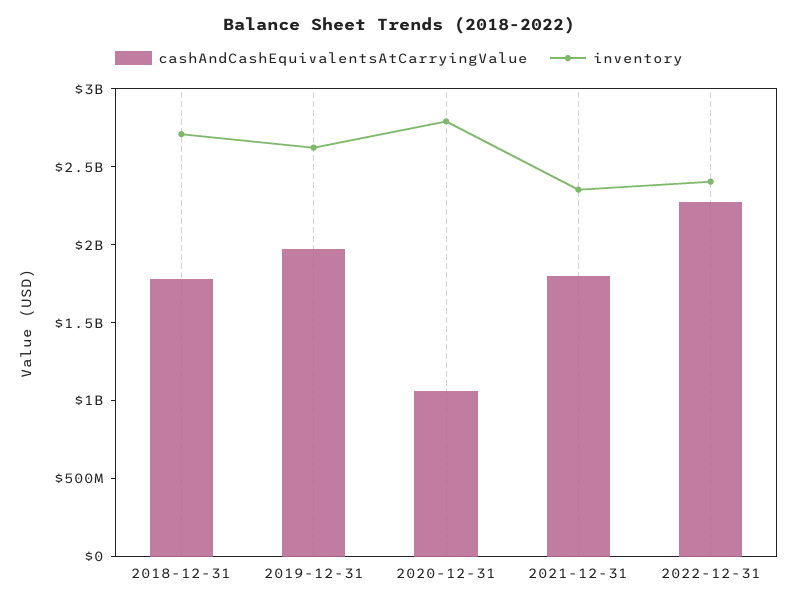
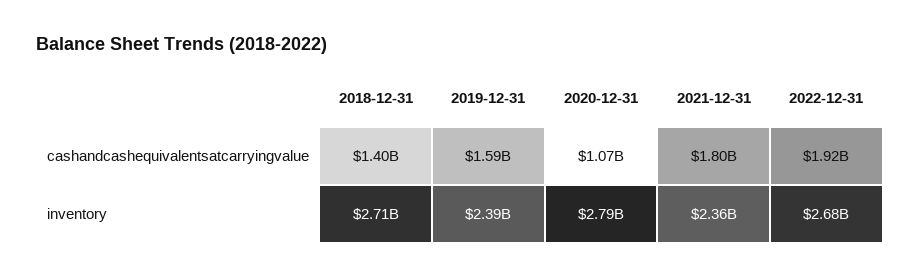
cashAndCashEquivalentsAtCarryingValue, 2018-12-31: 1800000000 -> 1400000000
cashAndCashEquivalentsAtCarryingValue, 2019-12-31: 2000000000 -> 1590000000
inventory, 2019-12-31: 2600000000 -> 2390000000
cashAndCashEquivalentsAtCarryingValue, 2022-12-31: 2300000000 -> 1920000000
inventory, 2022-12-31: 2400000000 -> 2680000000

